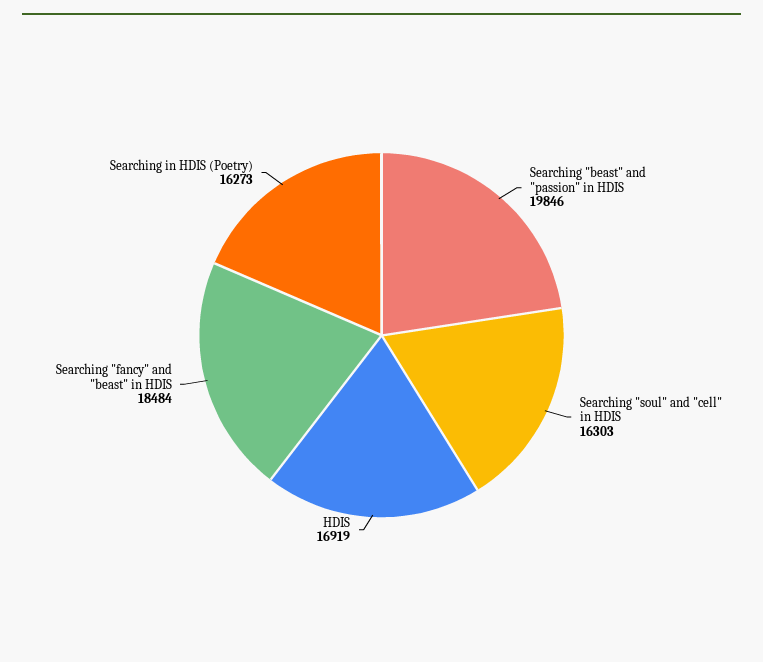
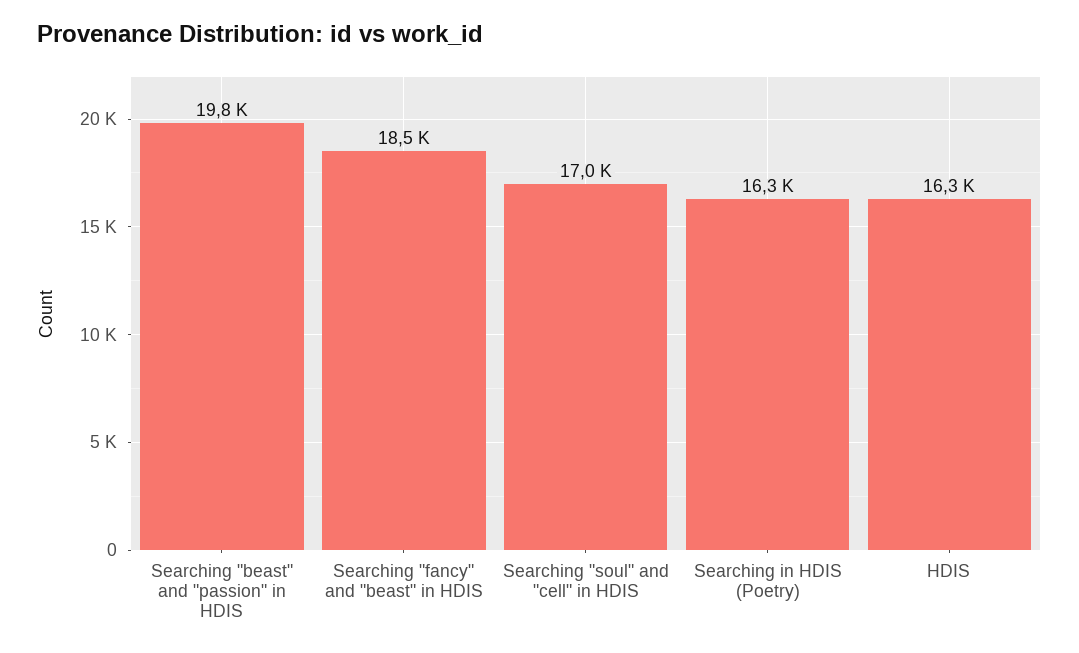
Searching "soul" and "cell" in HDIS: 16303 -> 17000
HDIS: 16919 -> 16300

